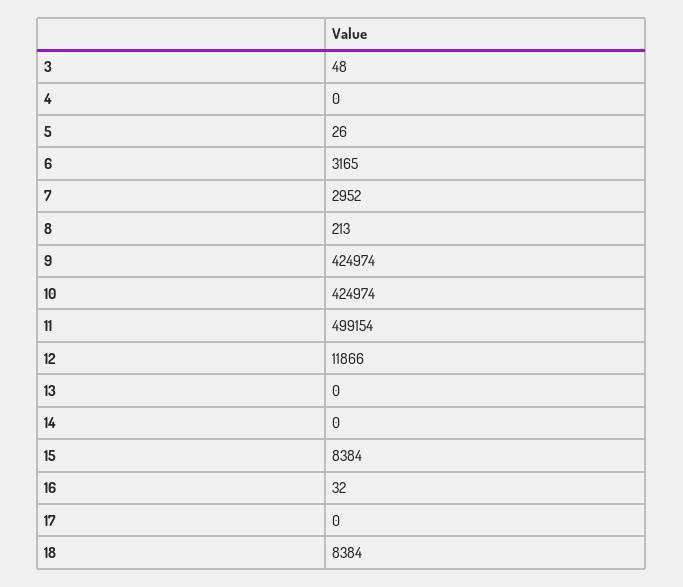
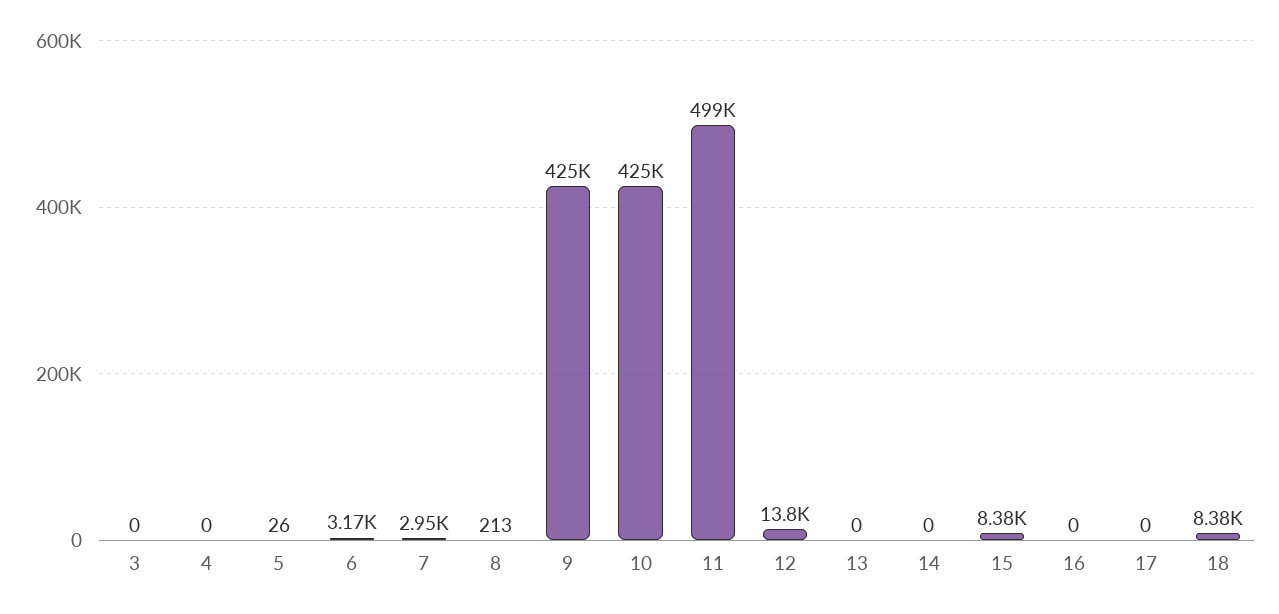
3: 48 -> 0
12: 11866 -> 13800
16: 32 -> 0

